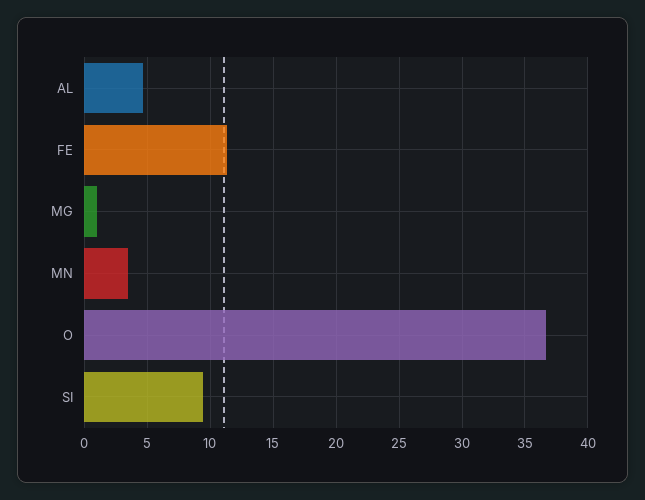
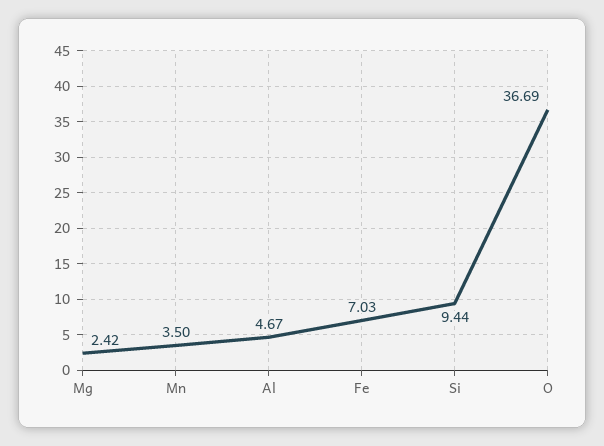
FE: 11.5 -> 7.03
MG: 1 -> 2.42

